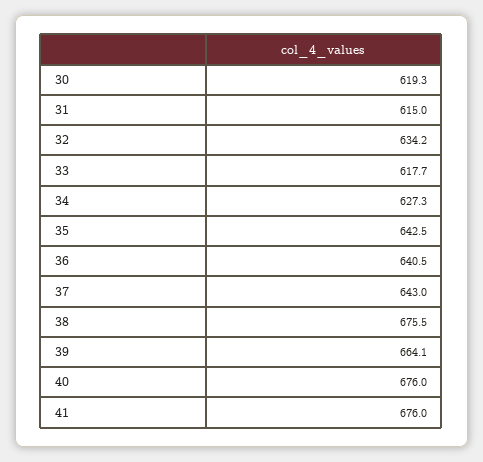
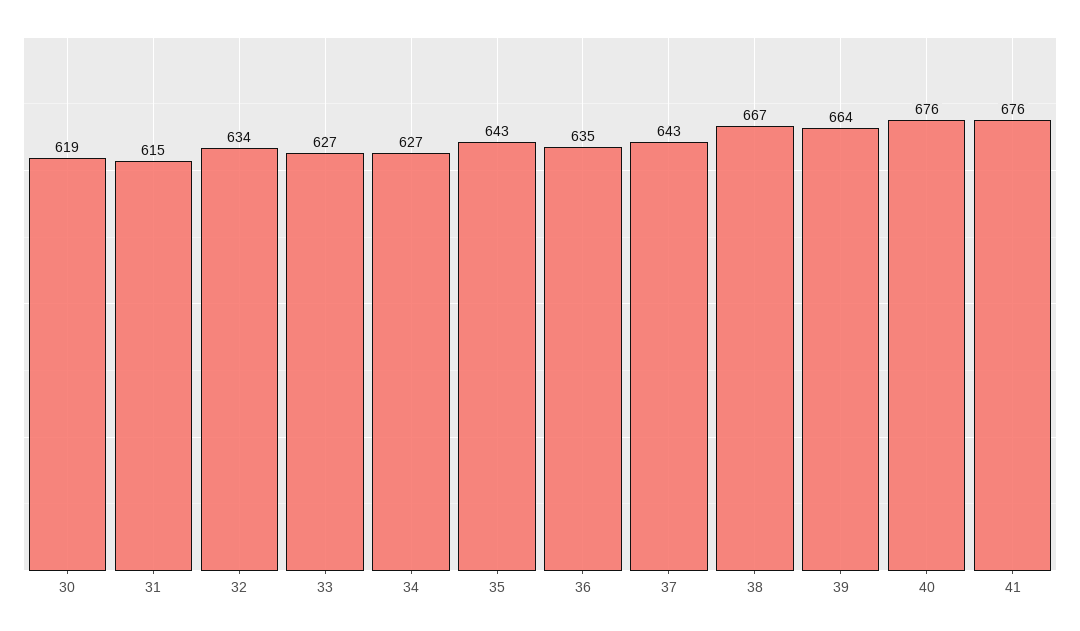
33: 617.7 -> 627
36: 640.5 -> 635
38: 675.5 -> 667

